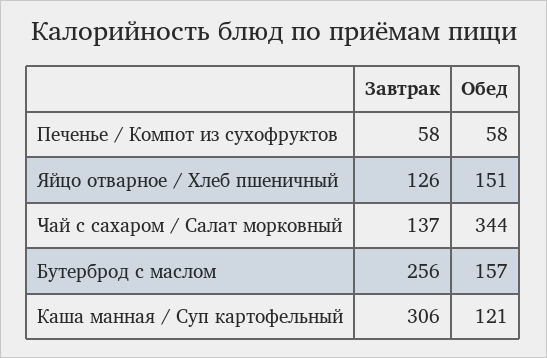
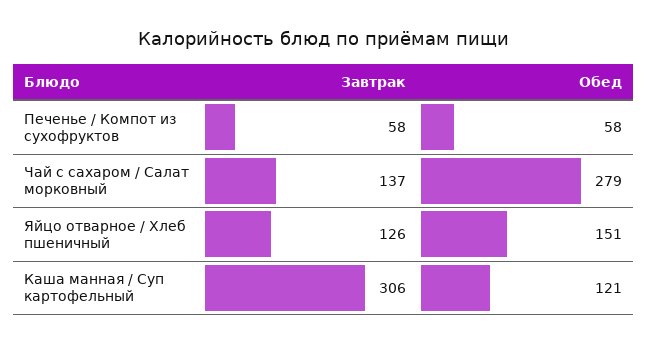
Обед, Чай с сахаром / Салат морковный: 344 -> 279
Завтрак, Бутерброд с маслом: 256 -> none
Обед, Бутерброд с маслом: 157 -> none

